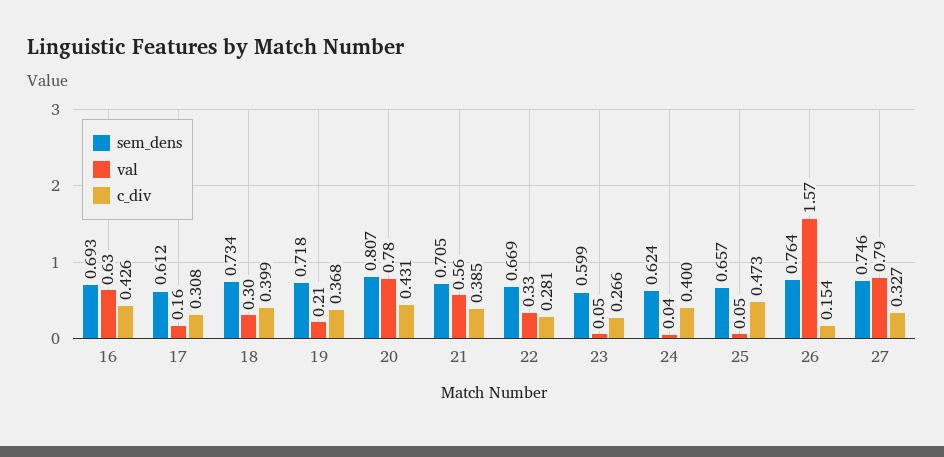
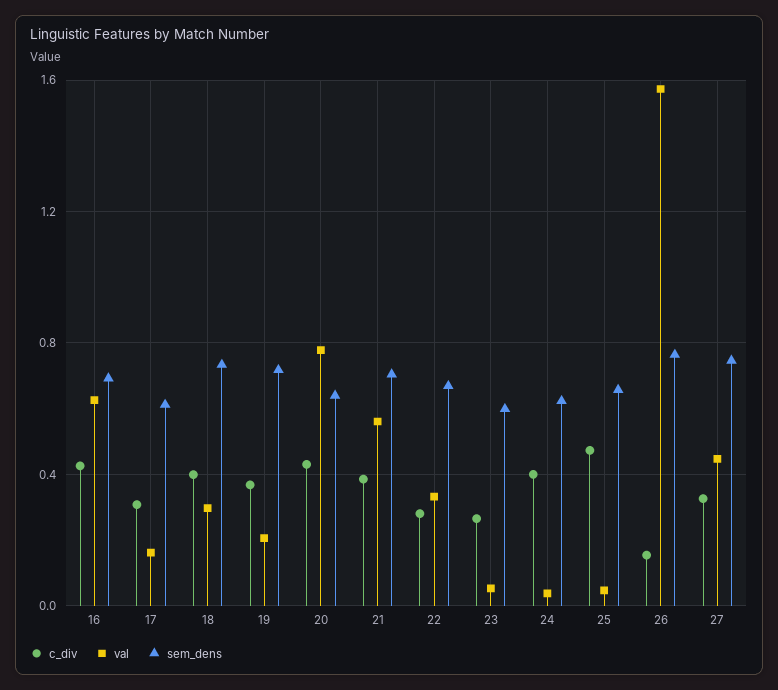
sem_dens, 20: 0.807 -> 0.65
val, 27: 0.79 -> 0.45

